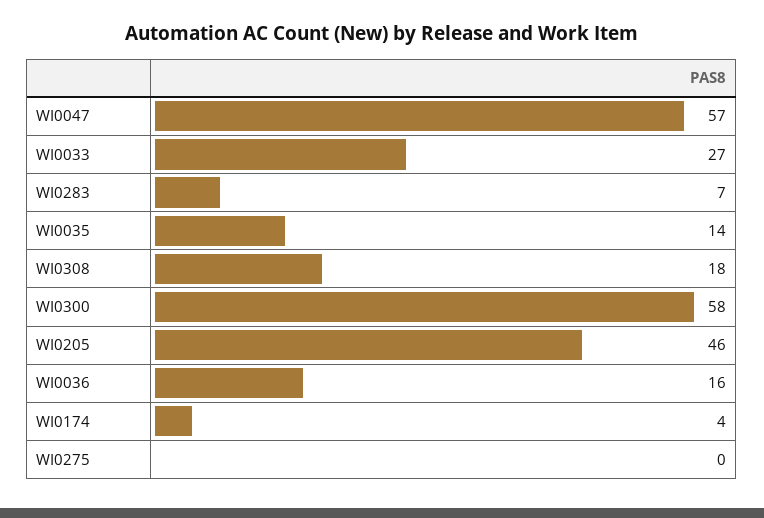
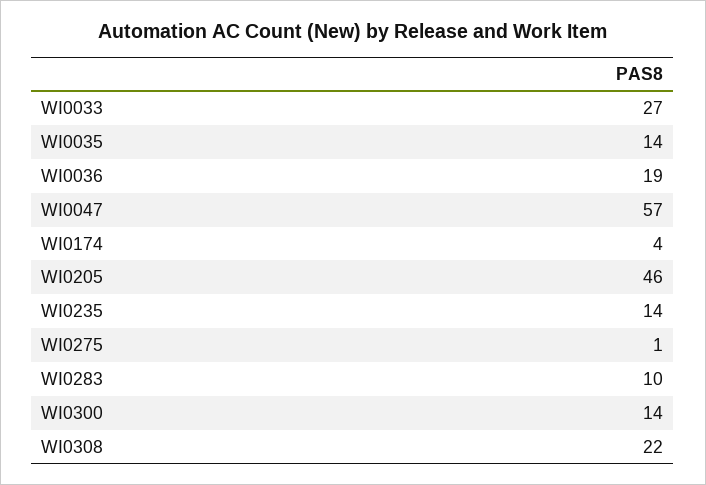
WI0283: 7 -> 10
WI0308: 18 -> 22
WI0300: 58 -> 14
WI0036: 16 -> 19
WI0275: 0 -> 1
WI0235: none -> 14

